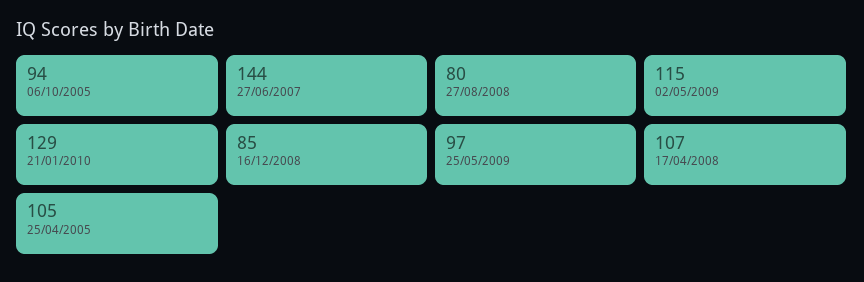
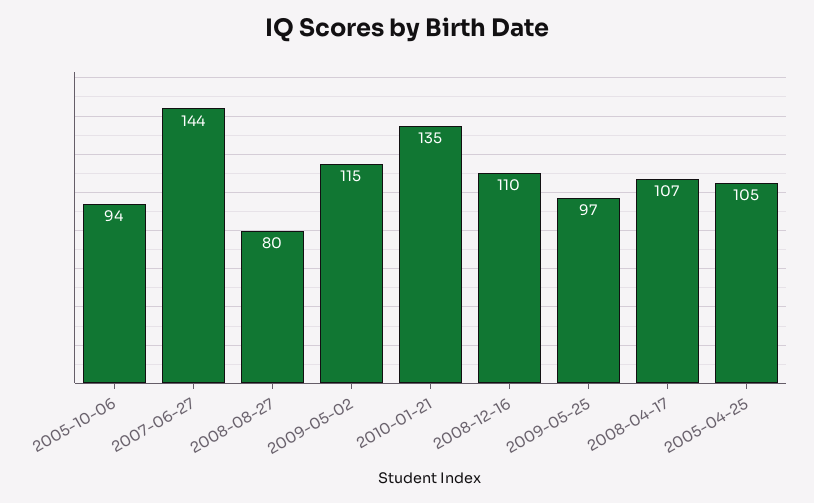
21/01/2010: 129 -> 135
16/12/2008: 85 -> 110

